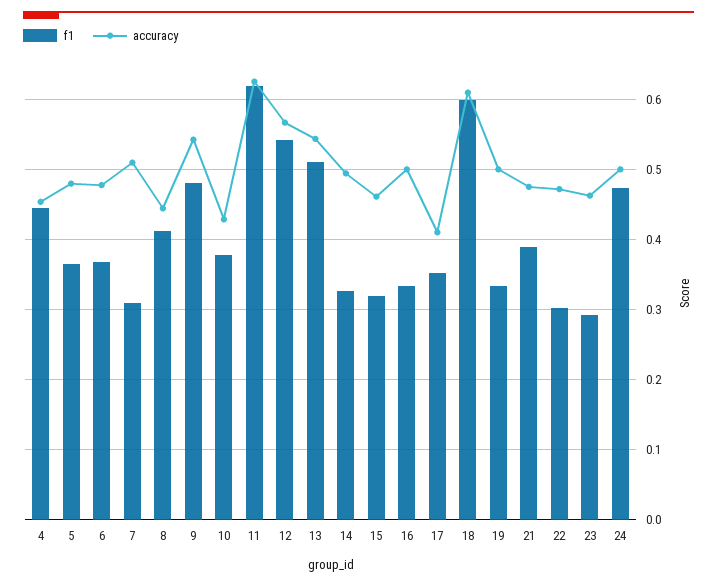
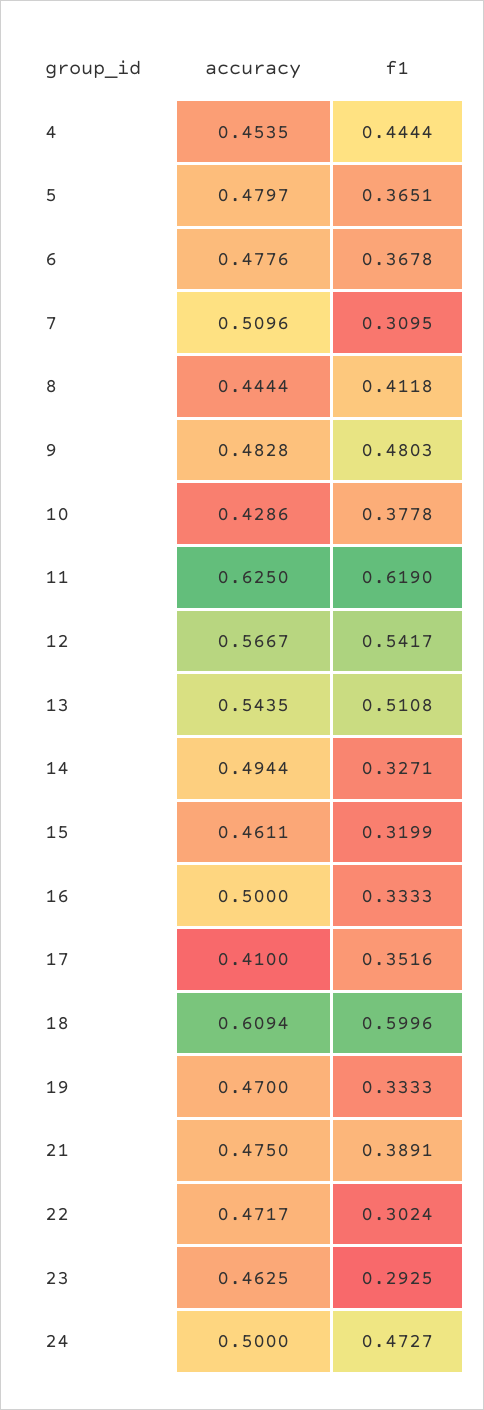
accuracy, 9: 0.54 -> 0.4828
accuracy, 19: 0.5 -> 0.47

